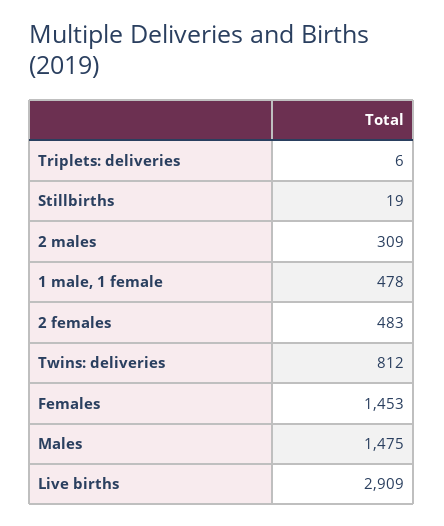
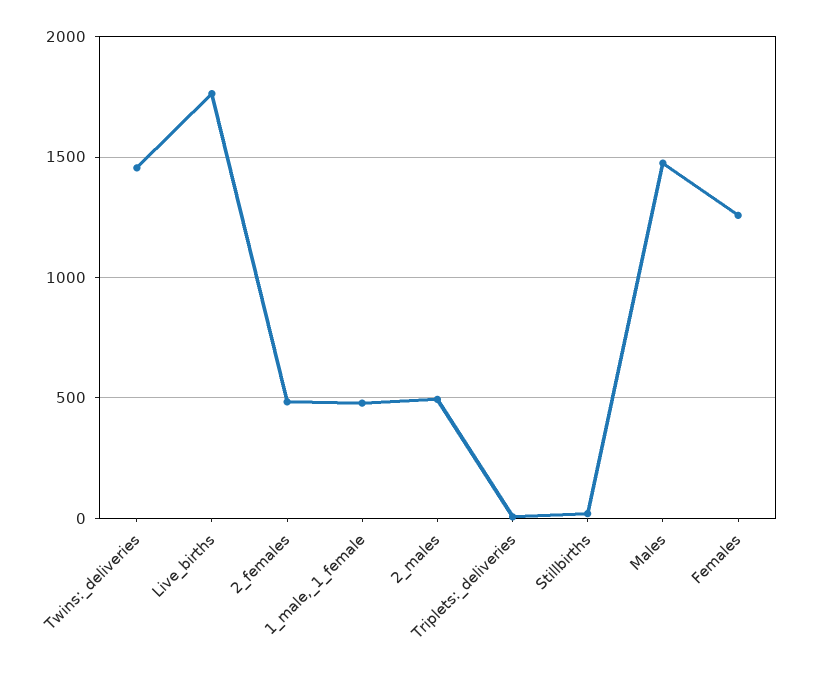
2 males: 309 -> 500
Twins: deliveries: 812 -> 1450
Females: 1453 -> 1250
Live births: 2909 -> 1750

